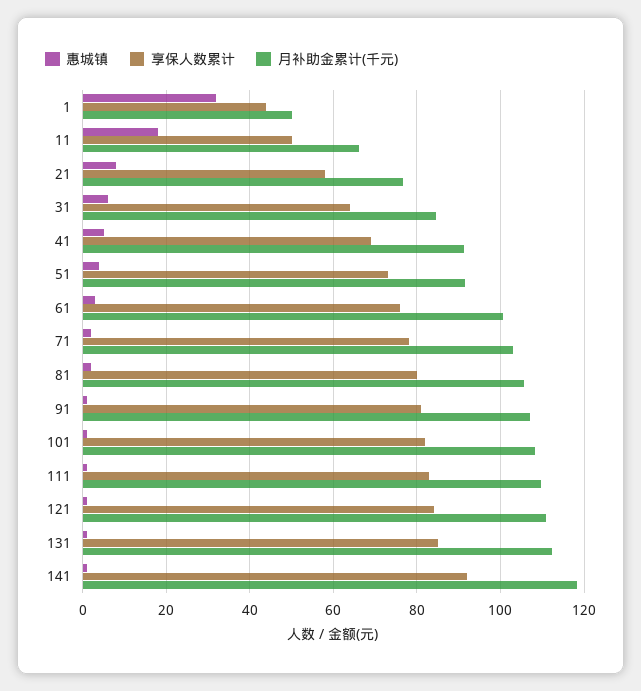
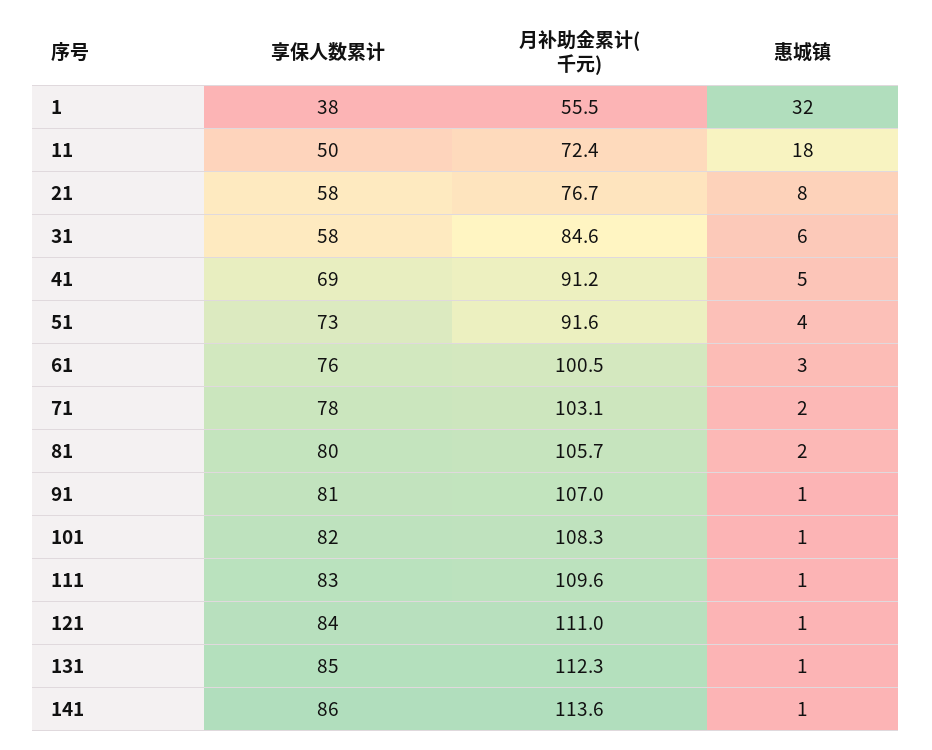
享保人数累计, 1: 44 -> 38
月补助金累计(千元), 1: 50 -> 55.5
月补助金累计(千元), 11: 66 -> 72.4
享保人数累计, 31: 64 -> 58
享保人数累计, 141: 92 -> 86
月补助金累计(千元), 141: 118 -> 113.6

